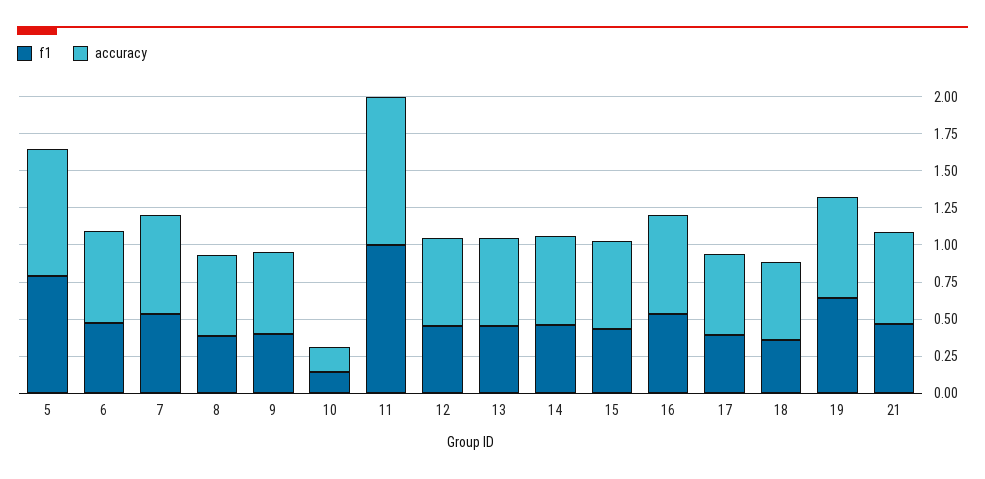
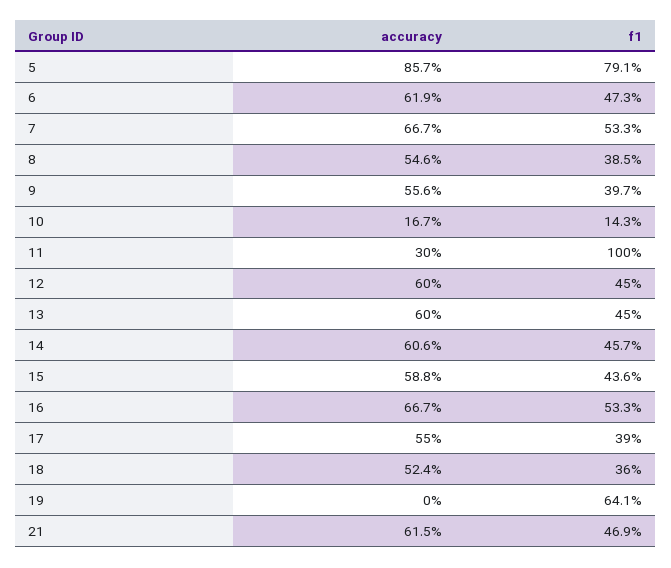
accuracy, 11: 1 -> 0.3
accuracy, 19: 0.75 -> 0

